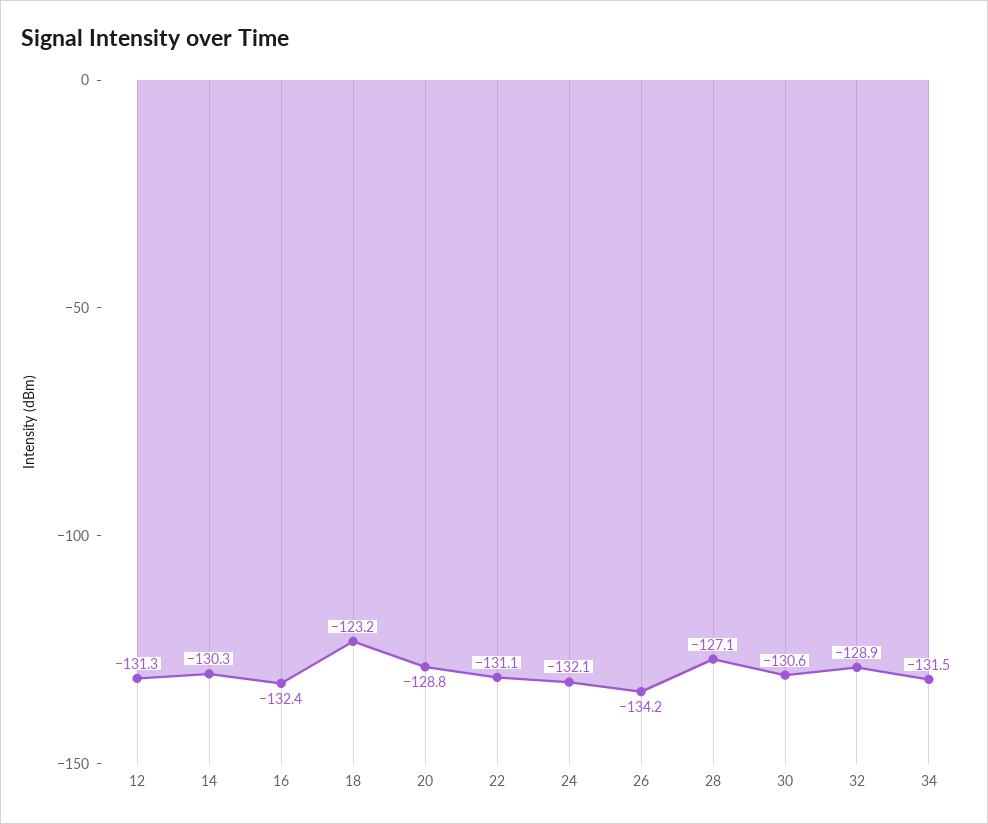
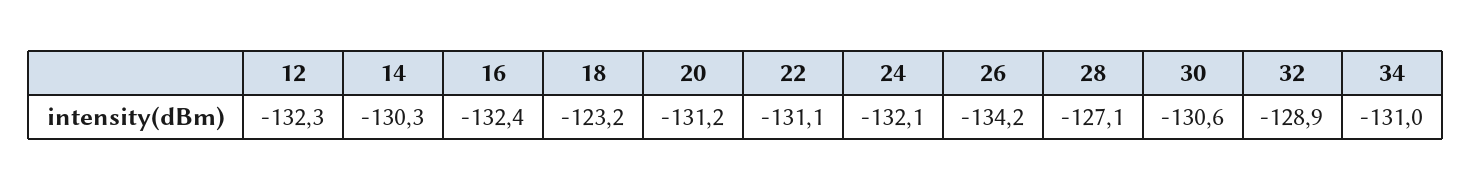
12: -131.3 -> -132.3
20: -128.8 -> -131.2
34: -131.5 -> -131

